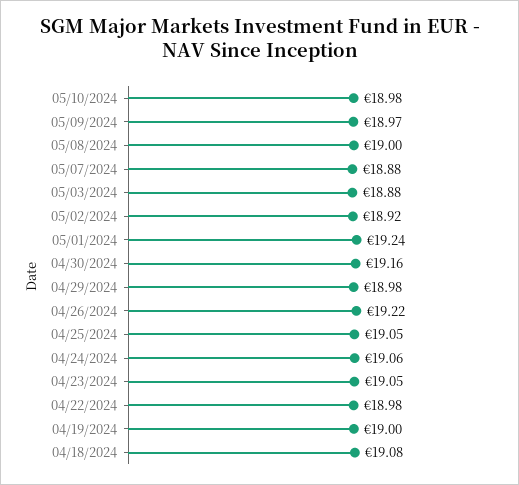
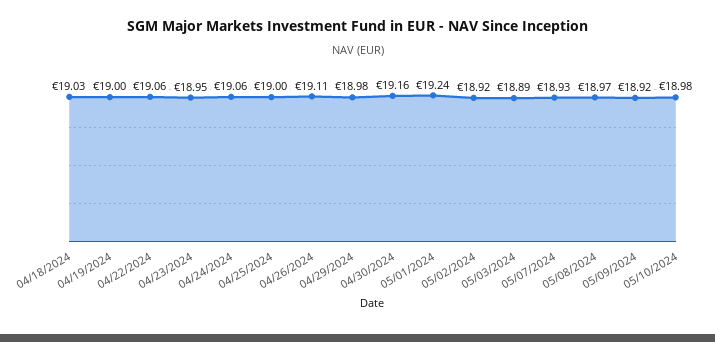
05/09/2024: 18.97 -> 18.92
05/08/2024: 19 -> 18.97
05/07/2024: 18.88 -> 18.93
05/03/2024: 18.88 -> 18.89
04/26/2024: 19.22 -> 19.11
04/25/2024: 19.05 -> 19
04/23/2024: 19.05 -> 18.95
04/22/2024: 18.98 -> 19.06
04/18/2024: 19.08 -> 19.03

